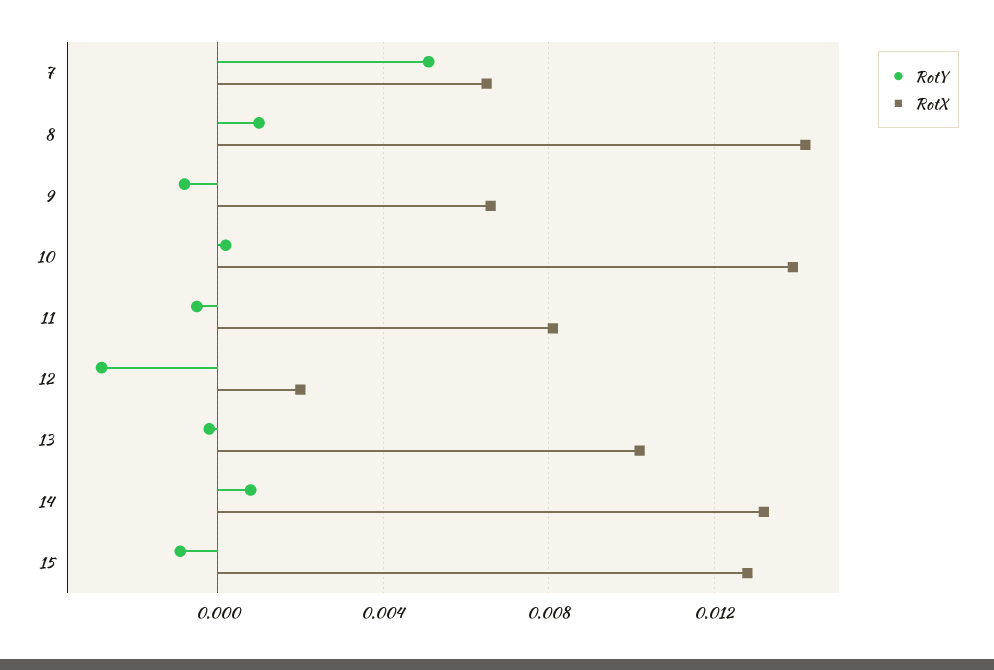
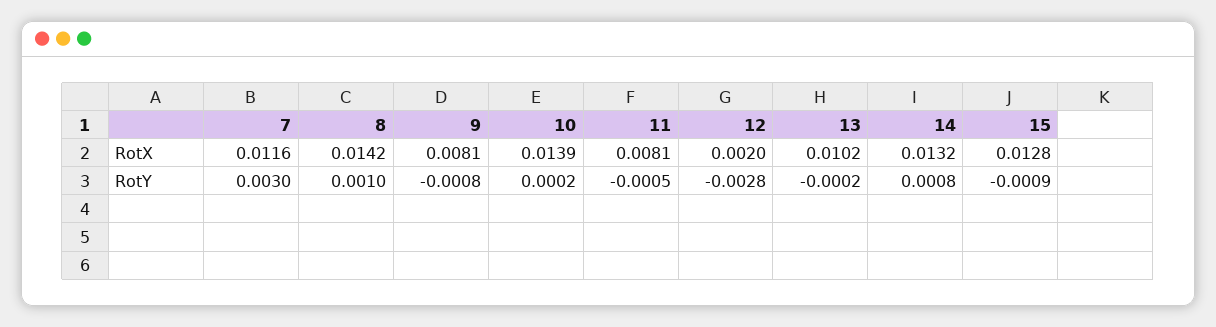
RotY, 7: 0.005 -> 0.003
RotX, 7: 0.0065 -> 0.0116
RotX, 9: 0.0065 -> 0.0081

